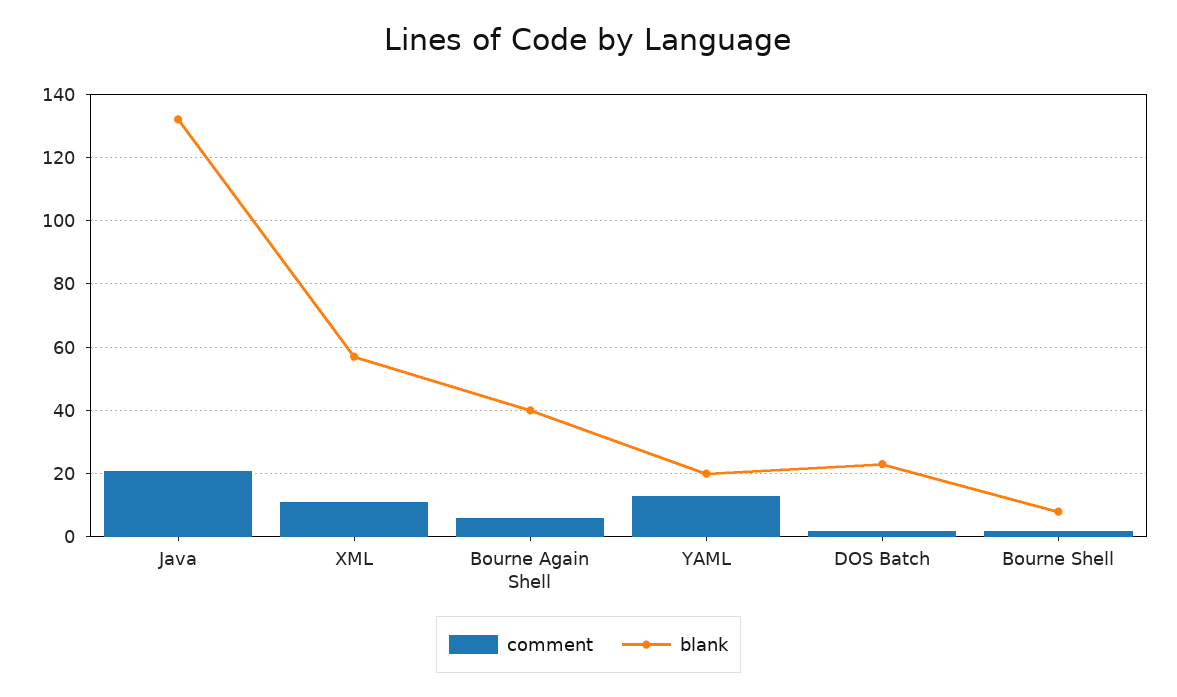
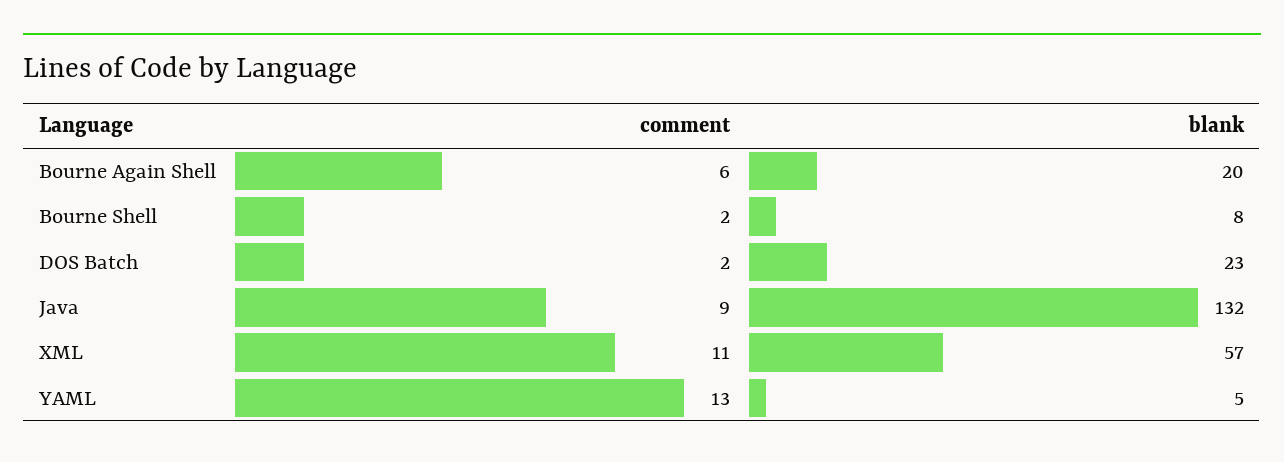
comment, Java: 20 -> 9
blank, Bourne Again Shell: 40 -> 20
blank, YAML: 20 -> 5

